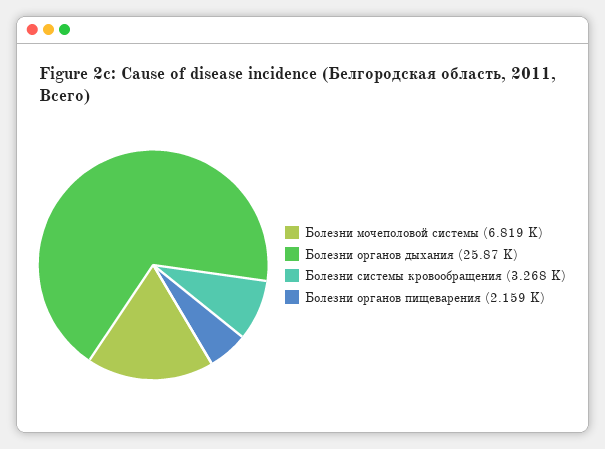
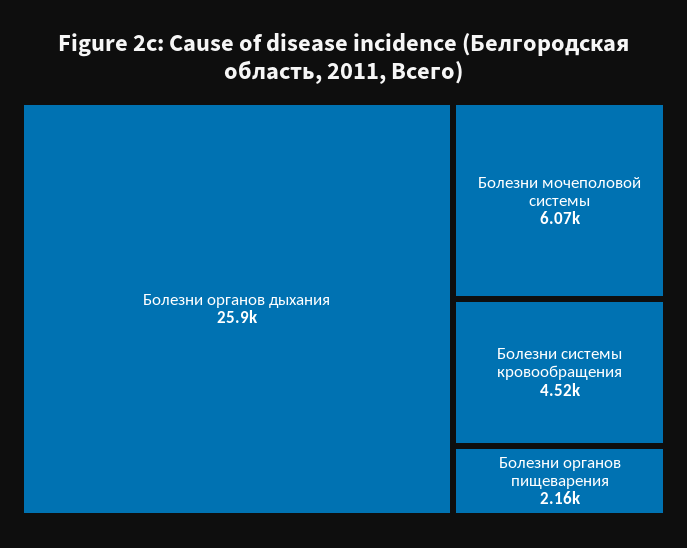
Болезни мочеполовой системы: 6819 -> 6070
Болезни системы кровообращения: 3268 -> 4520

